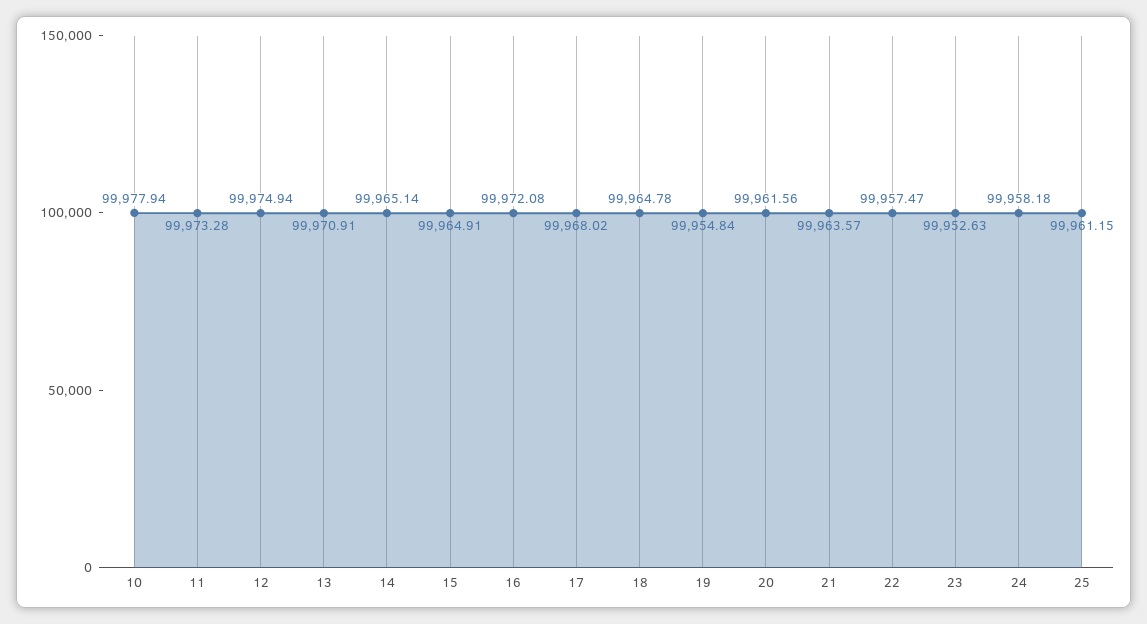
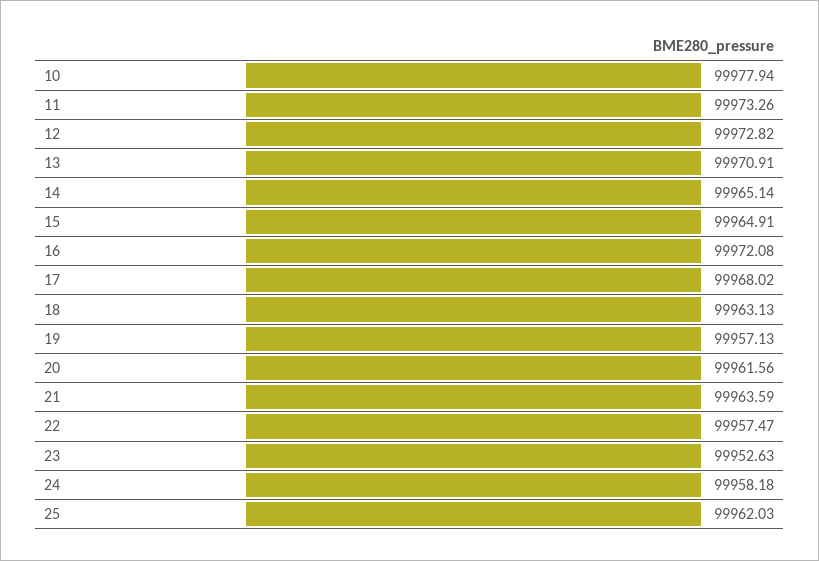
11: 99973.28 -> 99973.26
12: 99974.94 -> 99972.82
18: 99964.78 -> 99963.13
19: 99954.84 -> 99957.13
21: 99963.57 -> 99963.59
25: 99961.15 -> 99962.03

